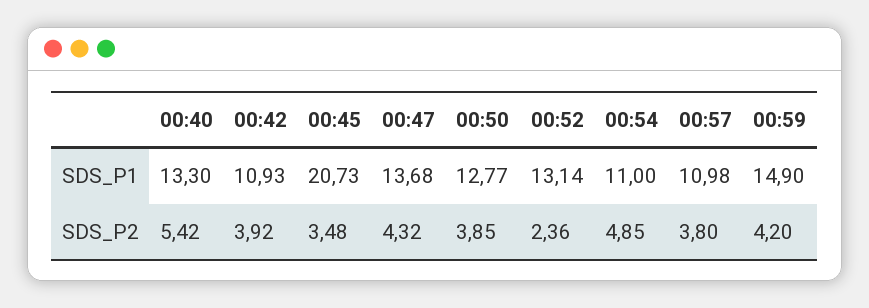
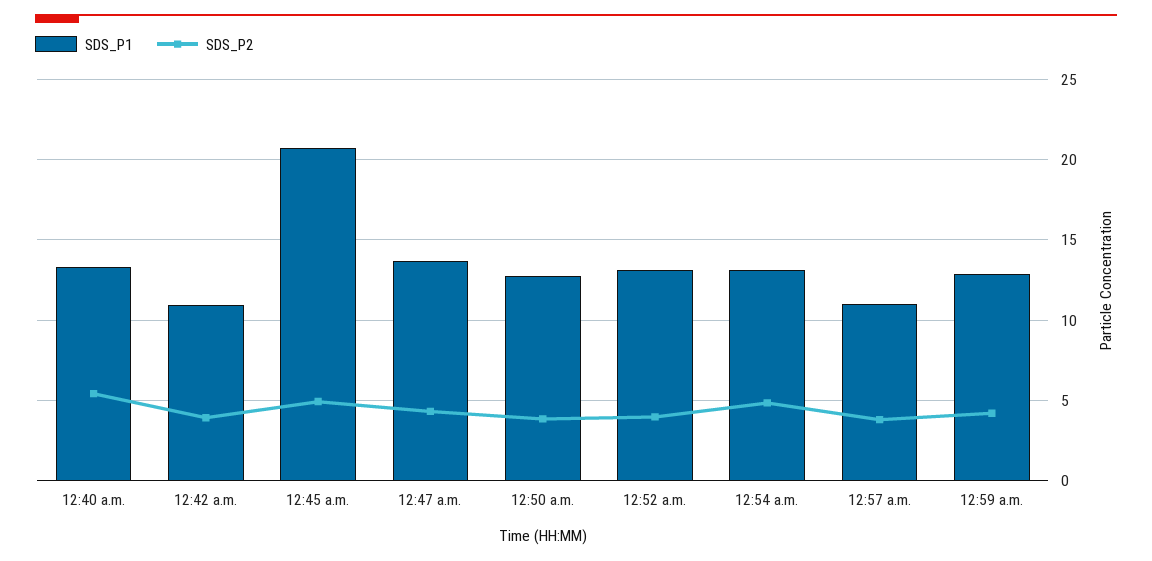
SDS_P1, 00:54: 11 -> 13
SDS_P1, 00:59: 14.9 -> 13
SDS_P2, 00:45: 3.48 -> 5
SDS_P2, 00:52: 2.36 -> 4

